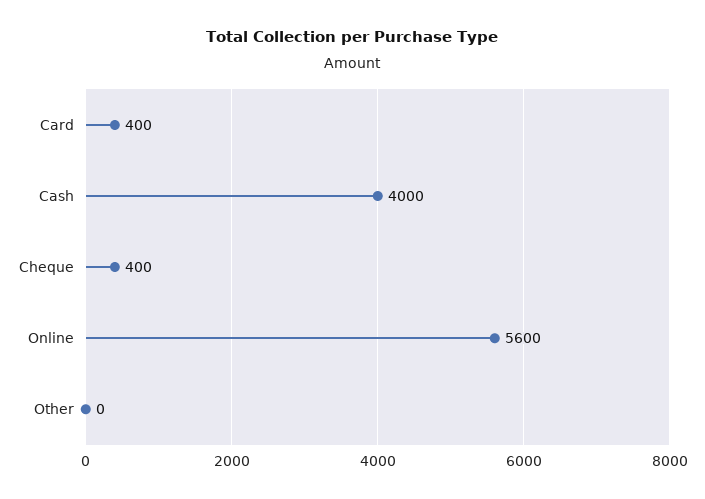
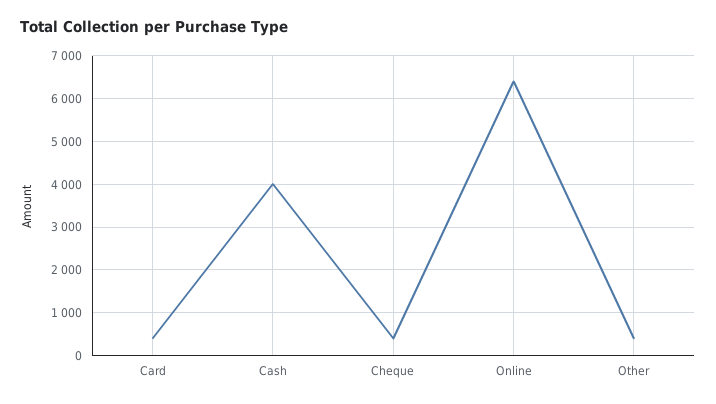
Online: 5600 -> 6400
Other: 0 -> 400

